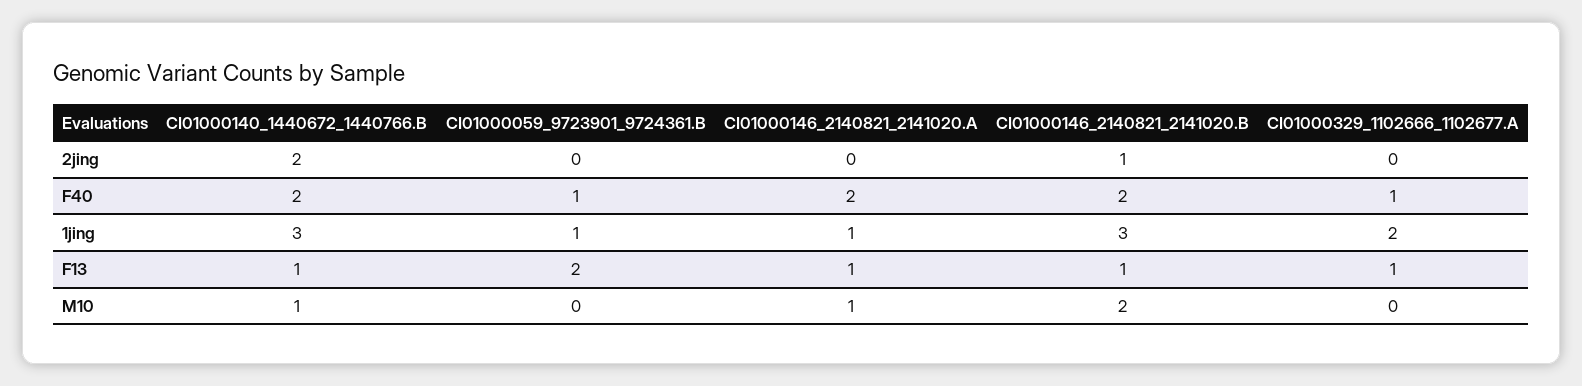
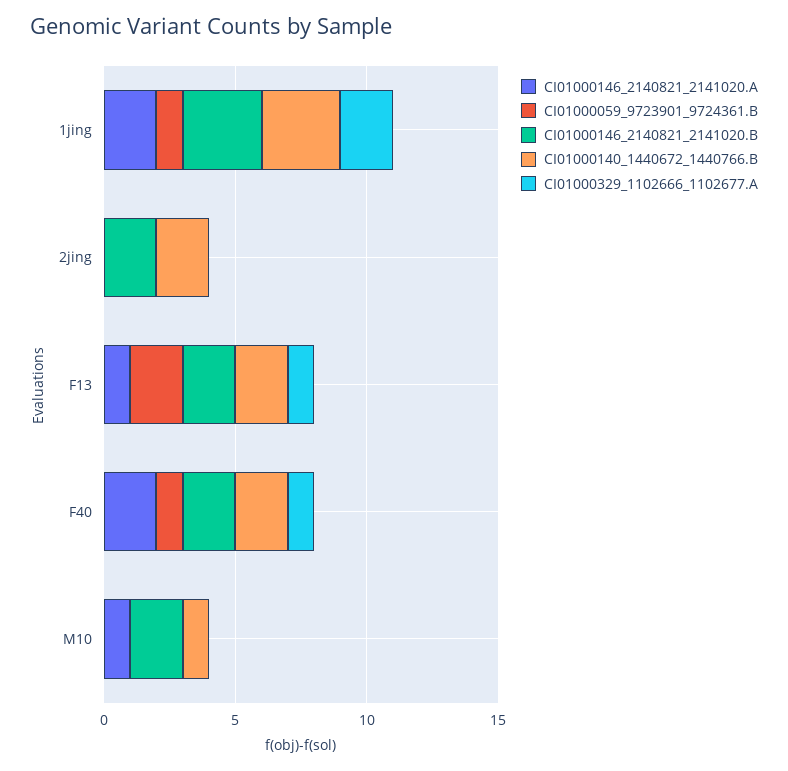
CI01000146_2140821_2141020.B, 2jing: 1 -> 2
CI01000146_2140821_2141020.A, 1jing: 1 -> 2
CI01000140_1440672_1440766.B, F13: 1 -> 2
CI01000146_2140821_2141020.B, F13: 1 -> 2

